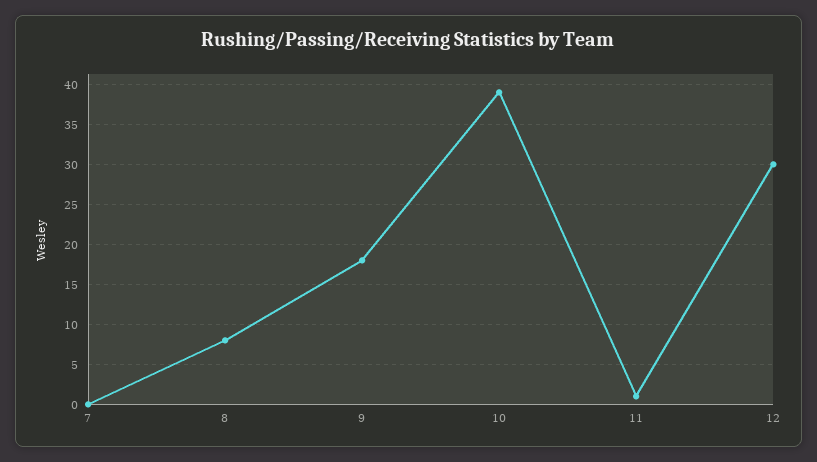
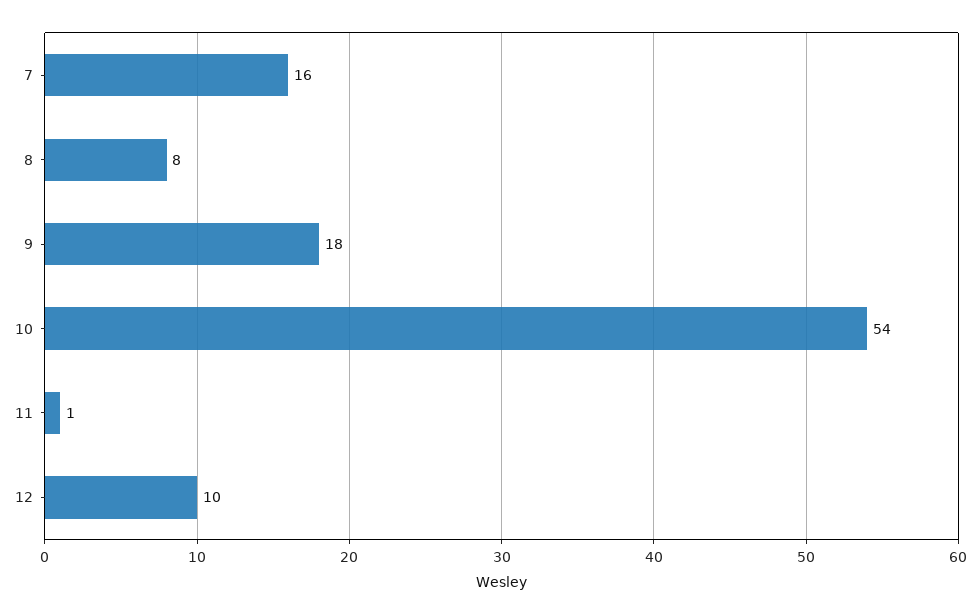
7: 0 -> 16
10: 39 -> 54
12: 30 -> 10

